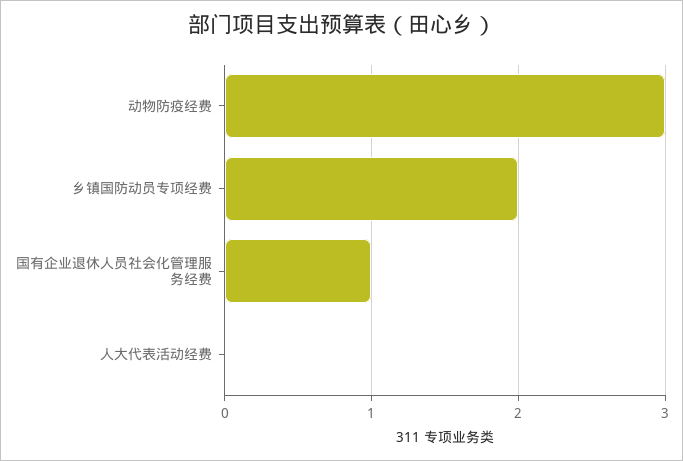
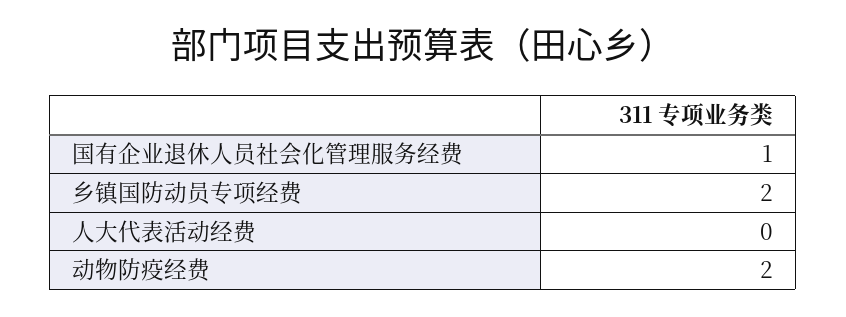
动物防疫经费: 3 -> 2

